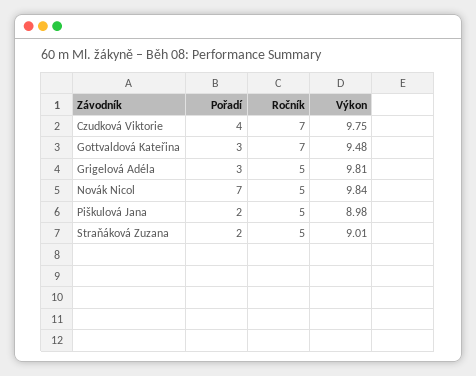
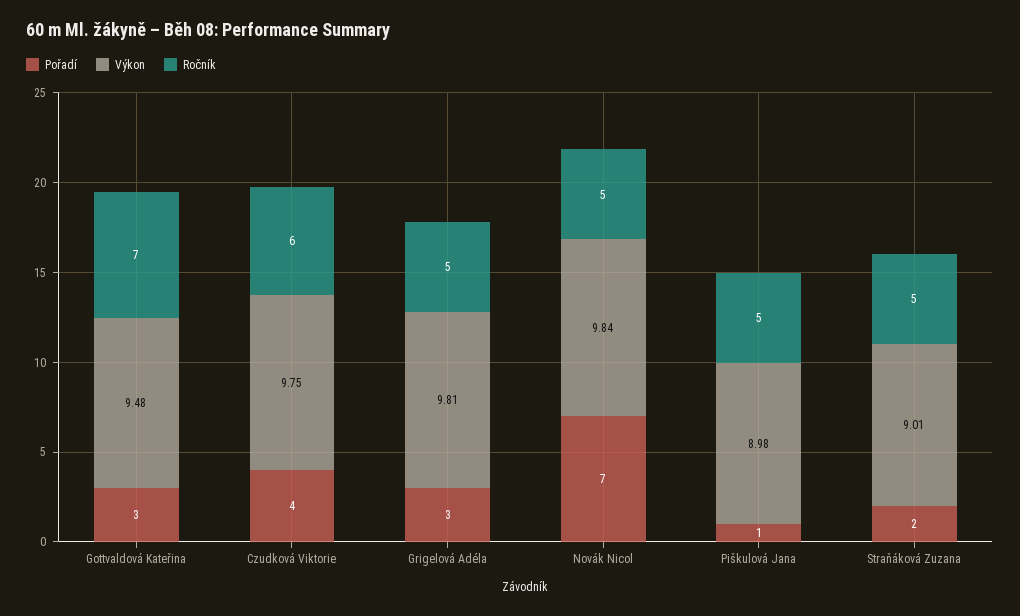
Ročník, Czudková Viktorie: 7 -> 6
Pořadí, Piškulová Jana: 2 -> 1

